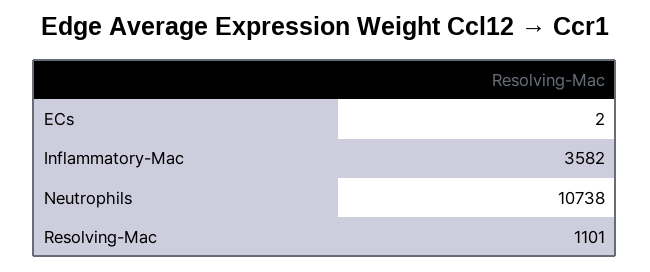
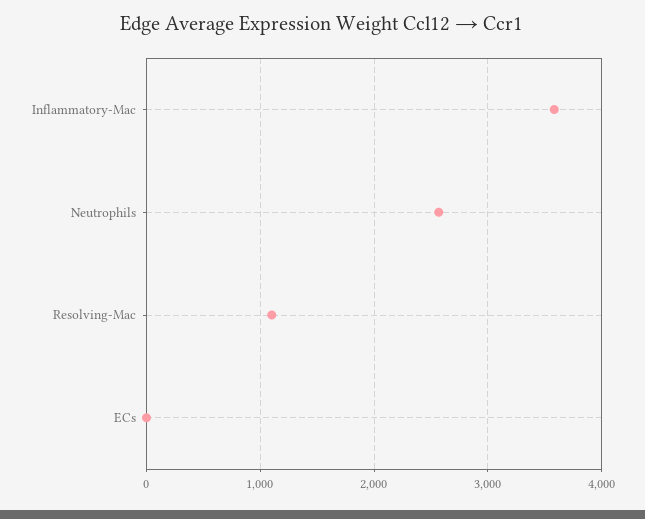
Neutrophils: 10738 -> 2600

